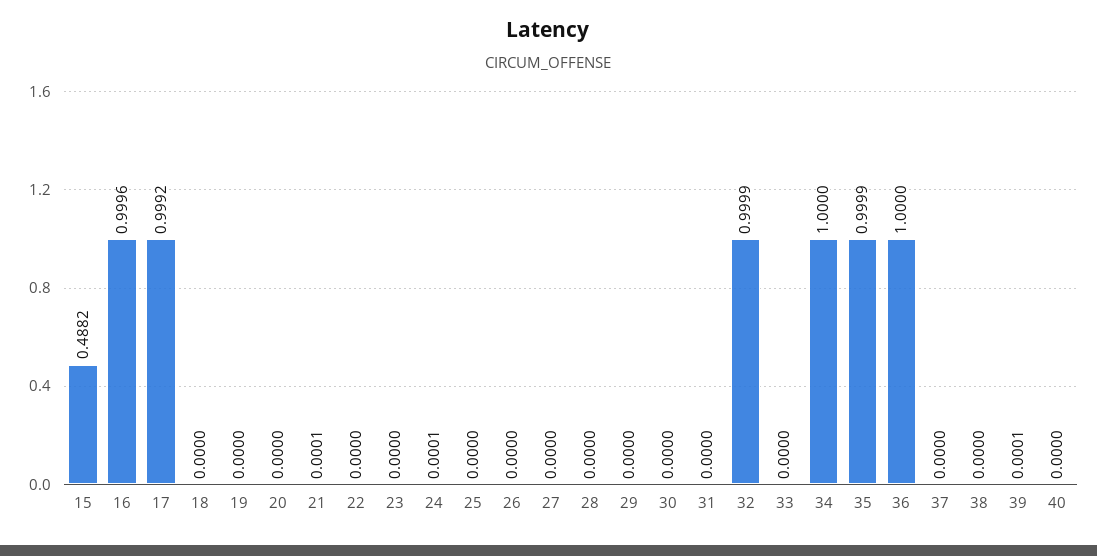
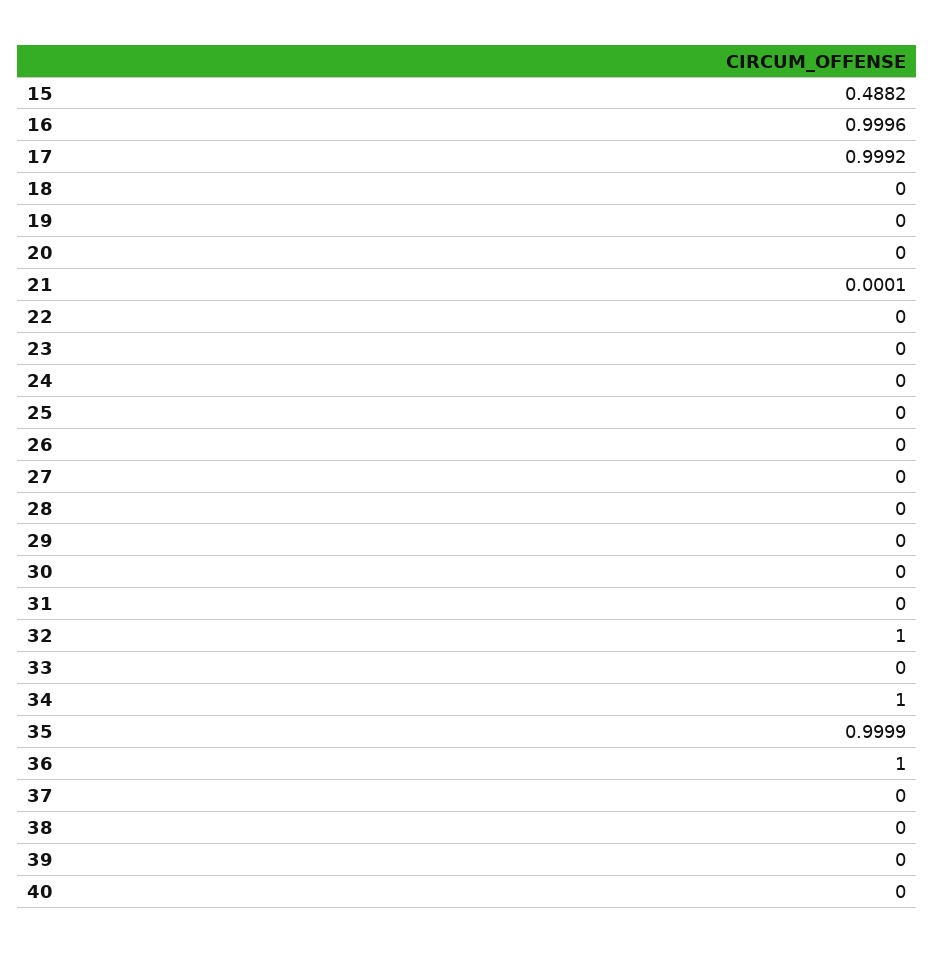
24: 0.0001 -> 0
32: 0.9999 -> 1
39: 0.0001 -> 0

